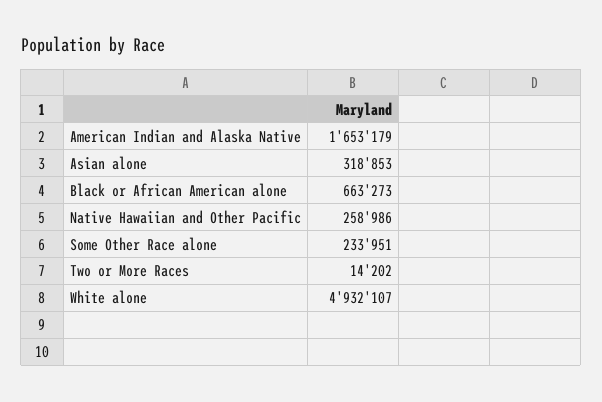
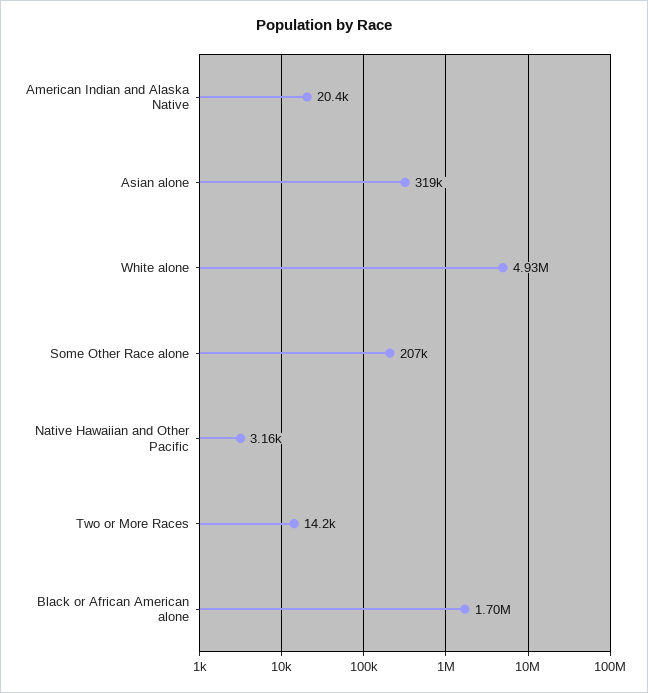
American Indian and Alaska Native: 1653179 -> 20400
Black or African American alone: 663273 -> 1700000
Native Hawaiian and Other Pacific: 258986 -> 3160
Some Other Race alone: 233951 -> 207000

